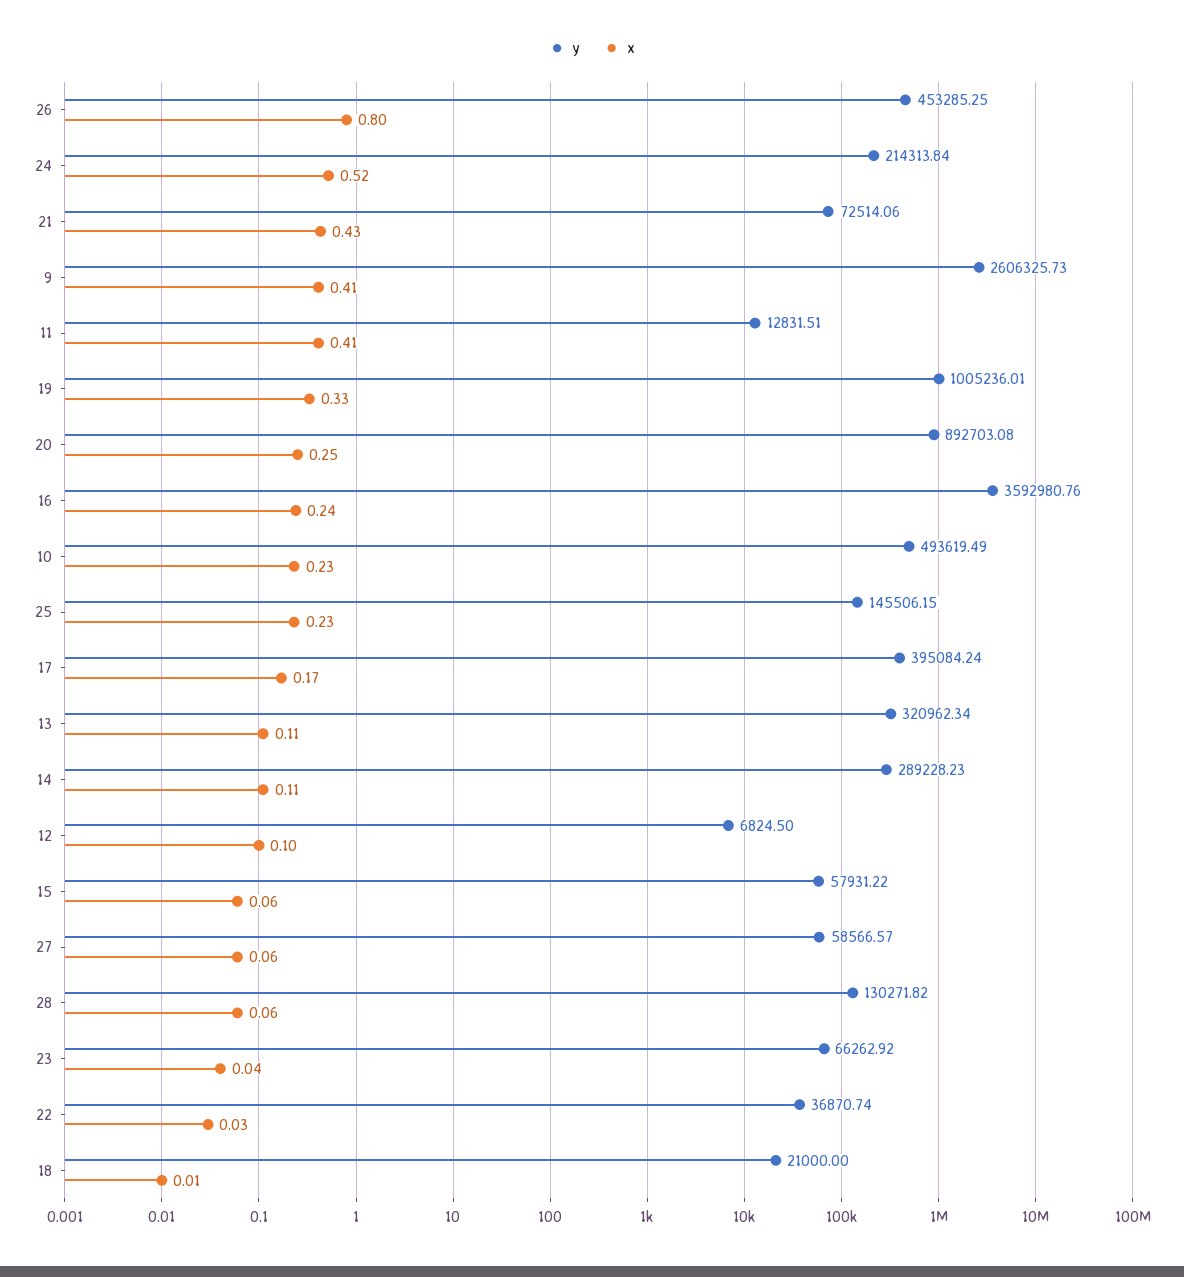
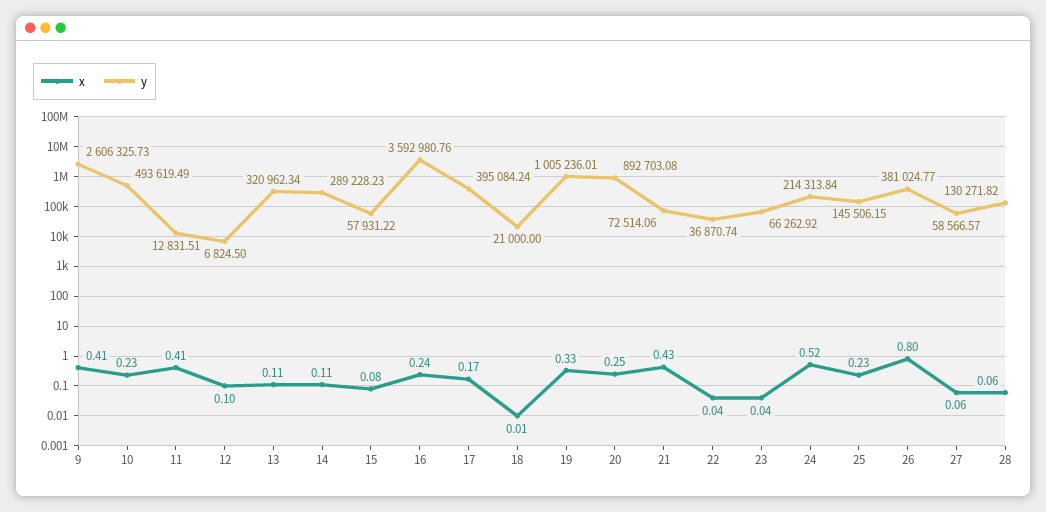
y, 26: 453285.25 -> 381024.77
x, 15: 0.06 -> 0.08
x, 22: 0.03 -> 0.04

